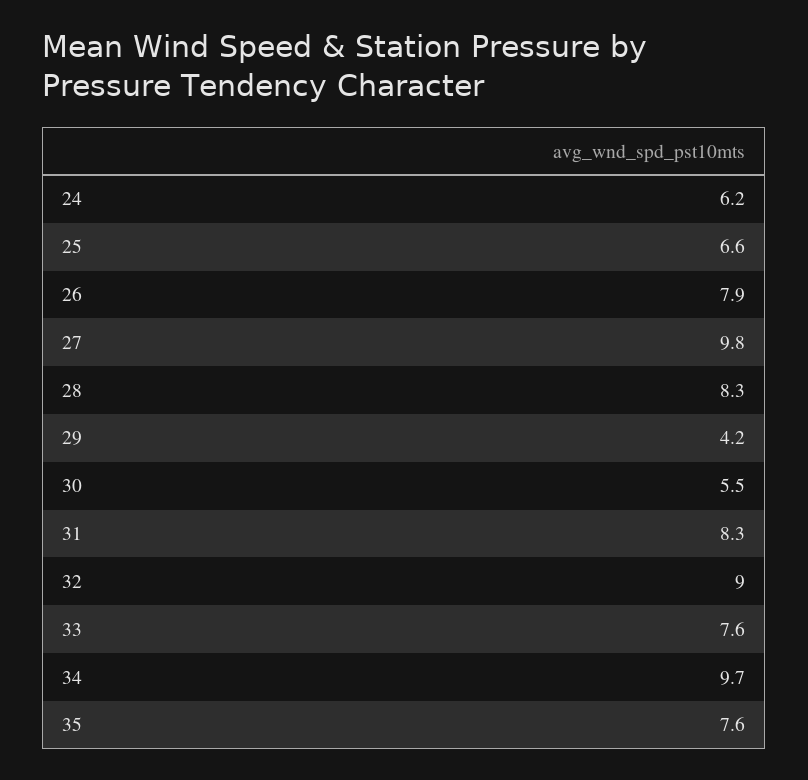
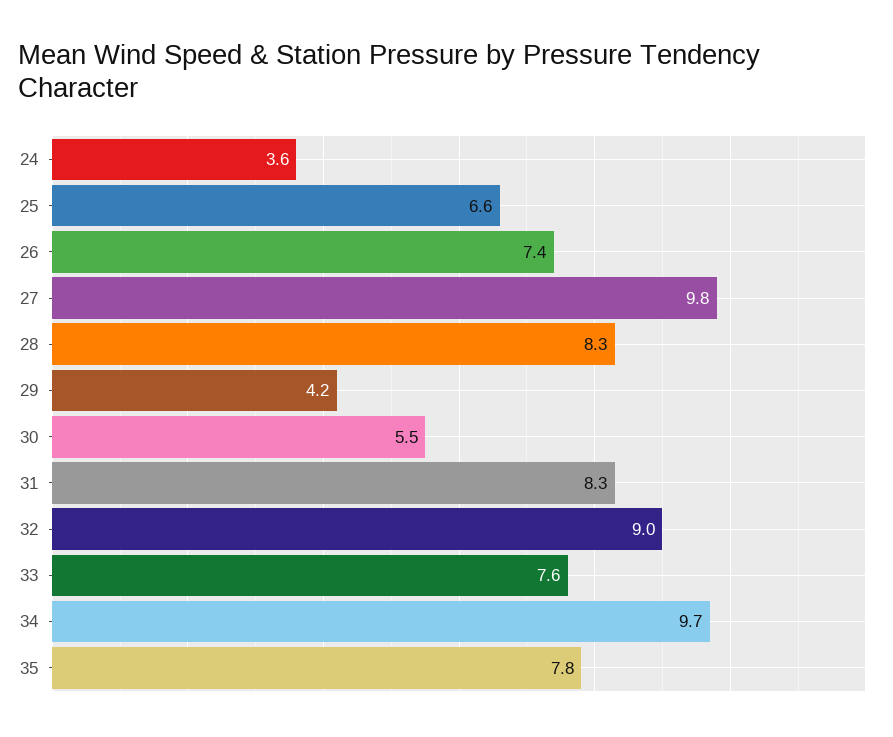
24: 6.2 -> 3.6
26: 7.9 -> 7.4
35: 7.6 -> 7.8

